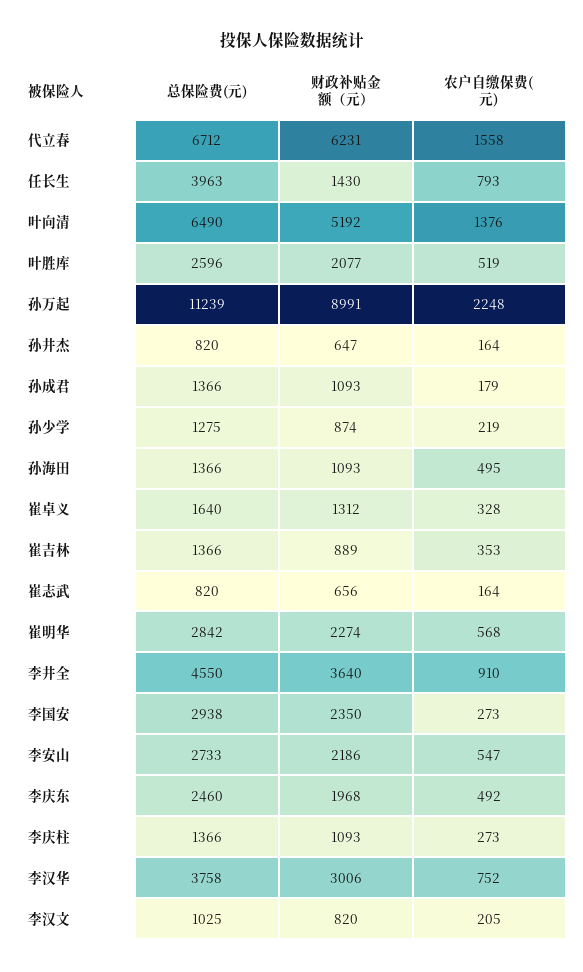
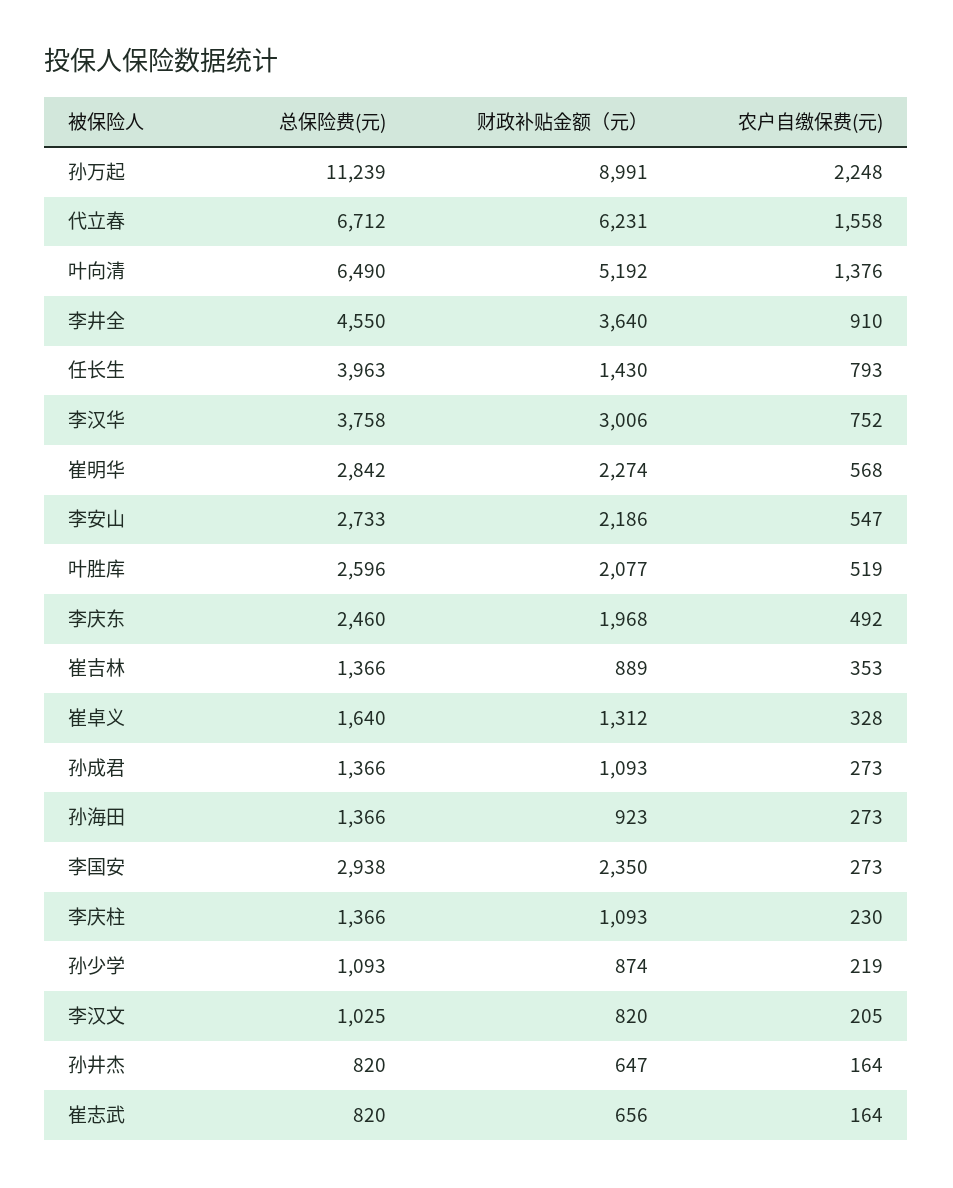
农户自缴保费(元), 孙成君: 179 -> 273
总保险费(元), 孙少学: 1275 -> 1093
财政补贴金额（元）, 孙海田: 1093 -> 923
农户自缴保费(元), 孙海田: 495 -> 273
农户自缴保费(元), 李庆柱: 273 -> 230

